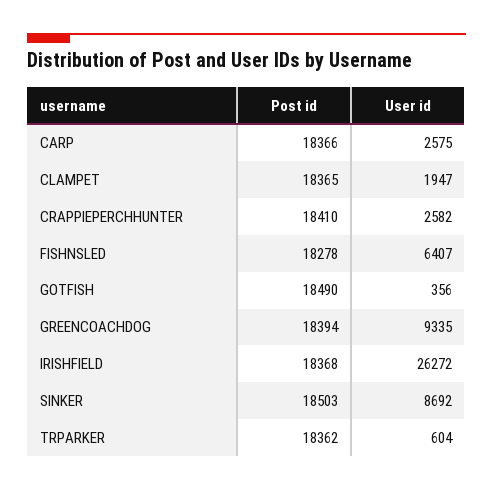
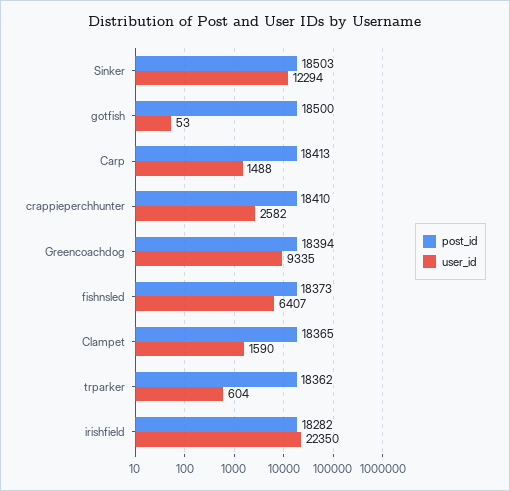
Post id, CARP: 18366 -> 18413
User id, CARP: 2575 -> 1488
User id, CLAMPET: 1947 -> 1590
Post id, FISHNSLED: 18278 -> 18373
Post id, GOTFISH: 18490 -> 18500
User id, GOTFISH: 356 -> 53
Post id, IRISHFIELD: 18368 -> 18282
User id, IRISHFIELD: 26272 -> 22350
User id, SINKER: 8692 -> 12294

